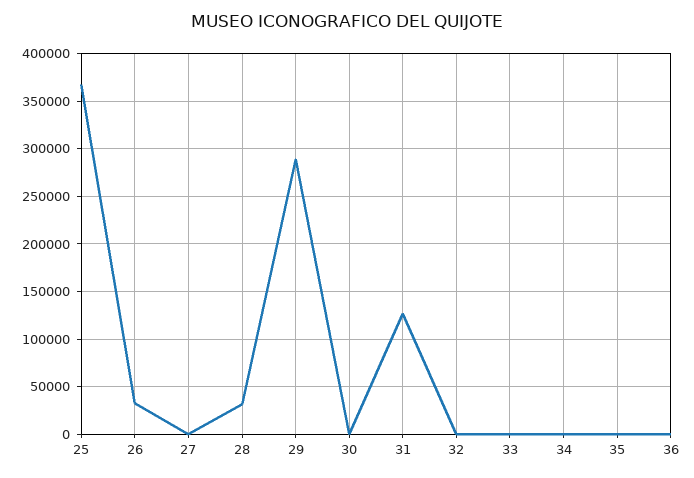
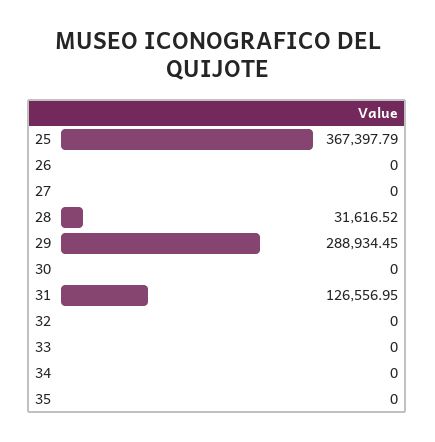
26: 30000 -> 0
36: 0 -> none

